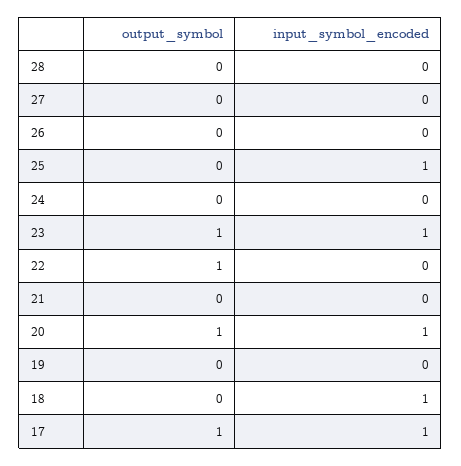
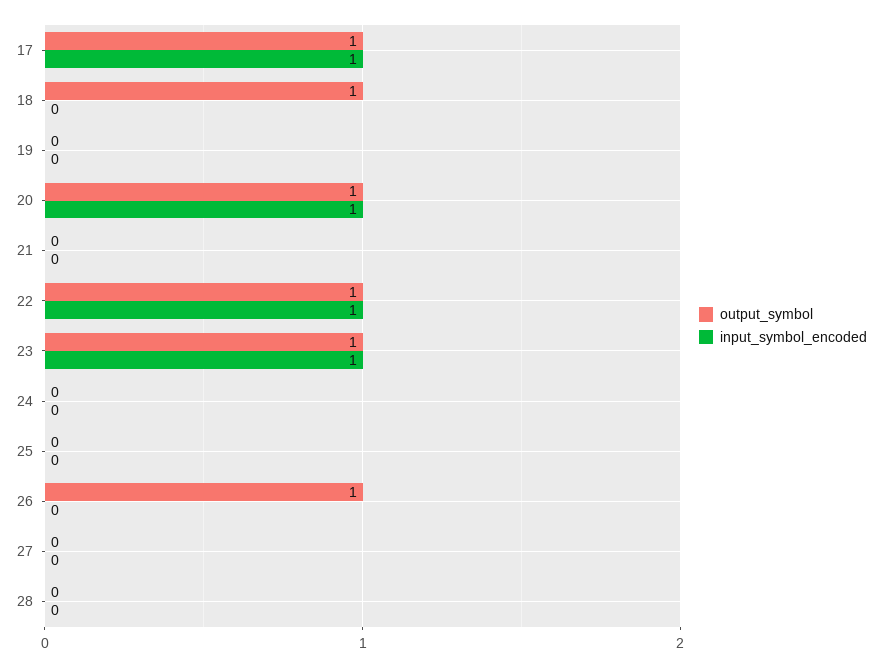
output_symbol, 26: 0 -> 1
input_symbol_encoded, 25: 1 -> 0
input_symbol_encoded, 22: 0 -> 1
output_symbol, 18: 0 -> 1
input_symbol_encoded, 18: 1 -> 0

